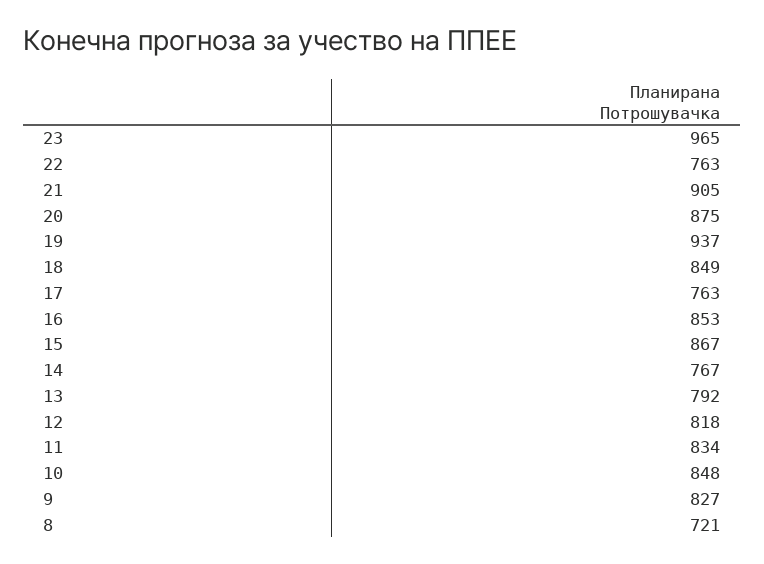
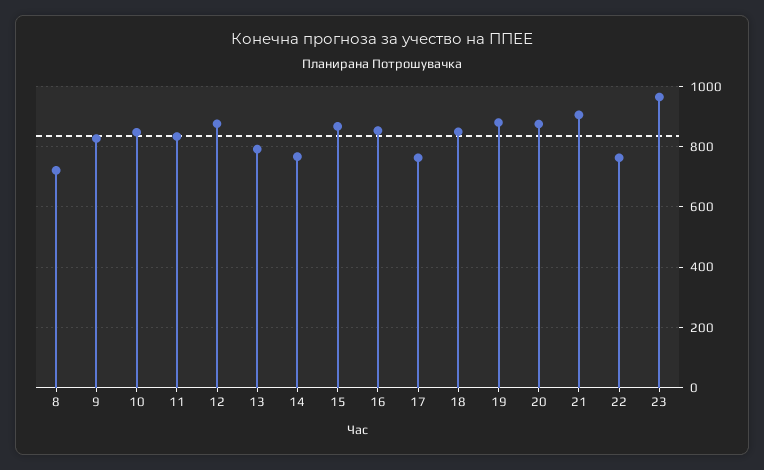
19: 937 -> 880
12: 818 -> 880

